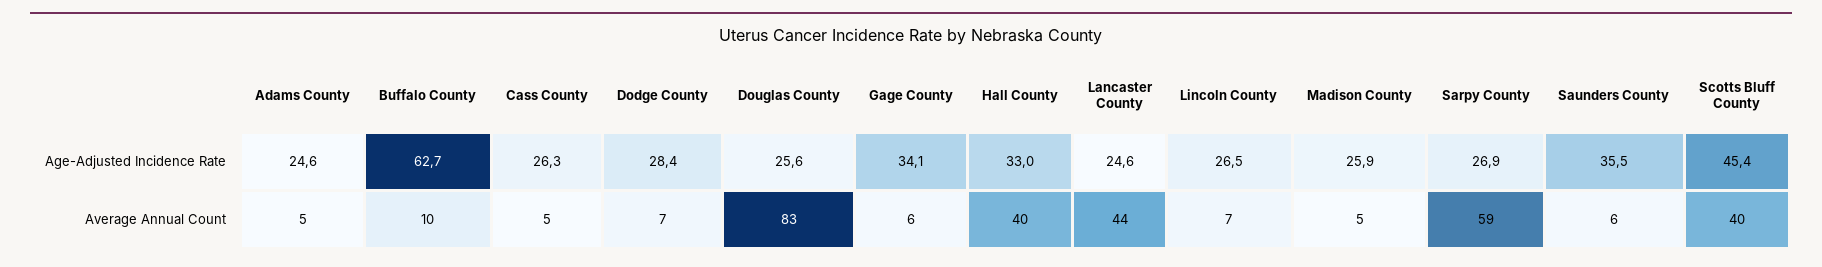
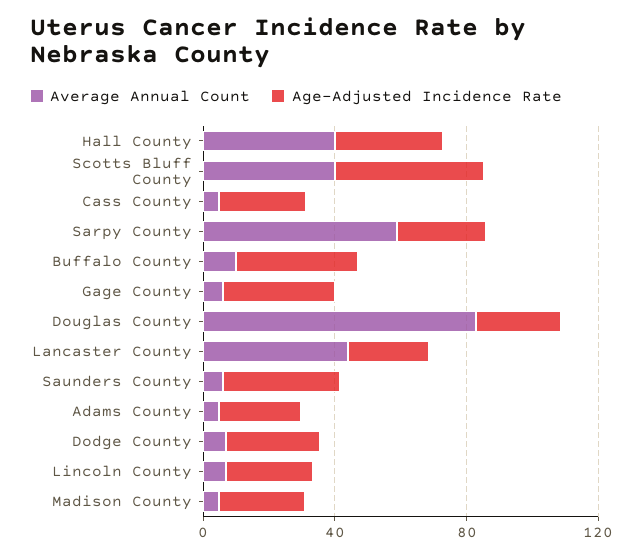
Age-Adjusted Incidence Rate, Buffalo County: 62.7 -> 40

